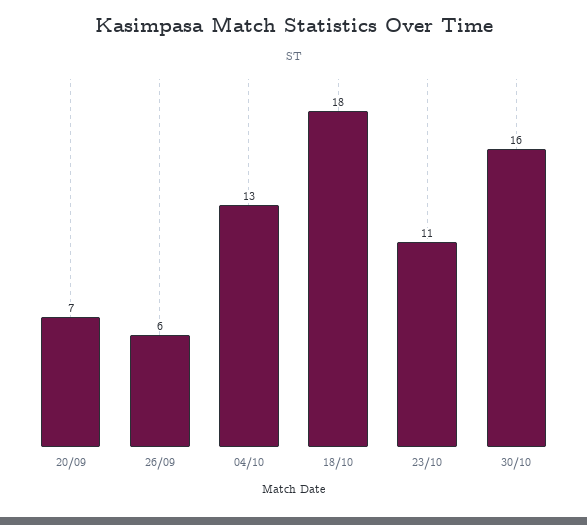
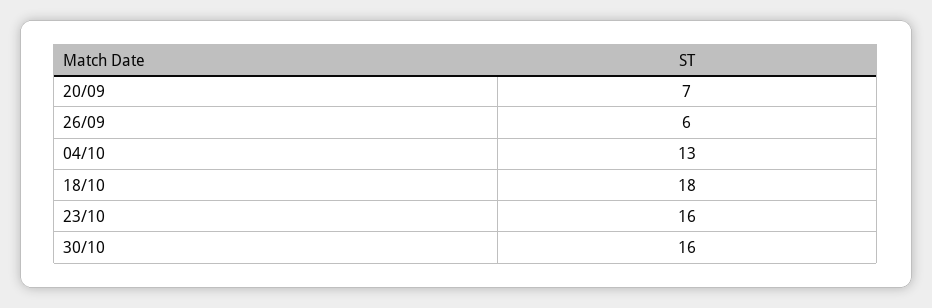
23/10: 11 -> 16

